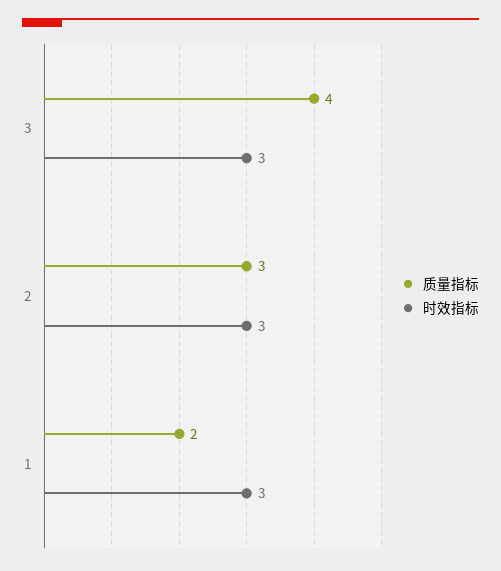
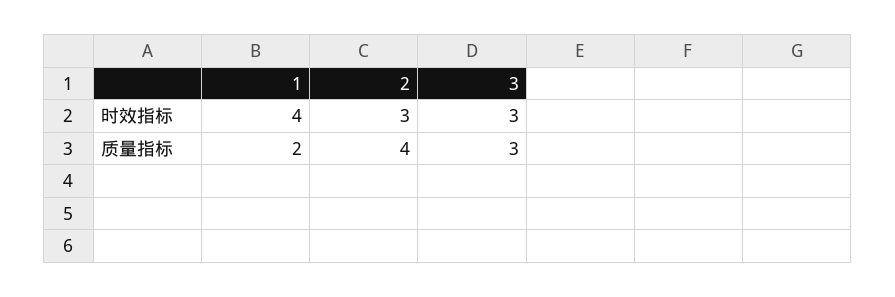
质量指标, 3: 4 -> 3
质量指标, 2: 3 -> 4
时效指标, 1: 3 -> 4

